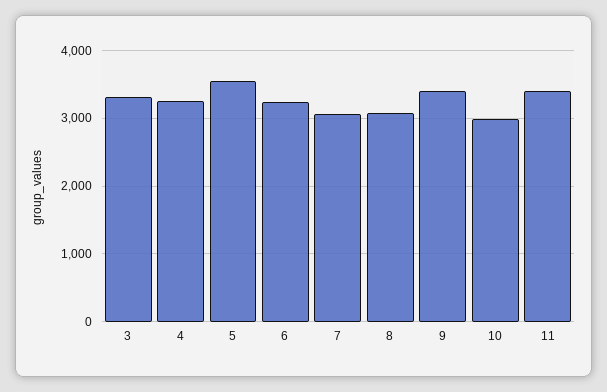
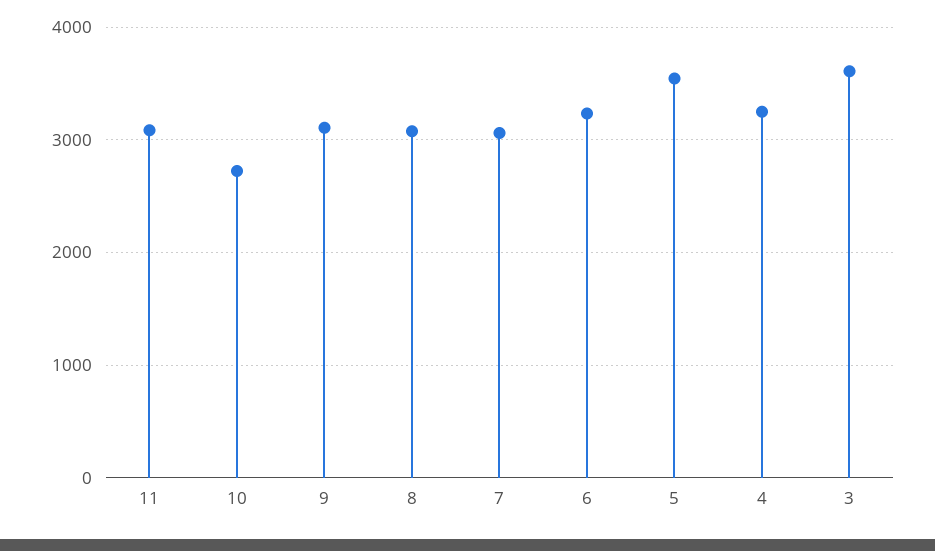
3: 3300 -> 3600
9: 3400 -> 3100
10: 3000 -> 2700
11: 3400 -> 3100

